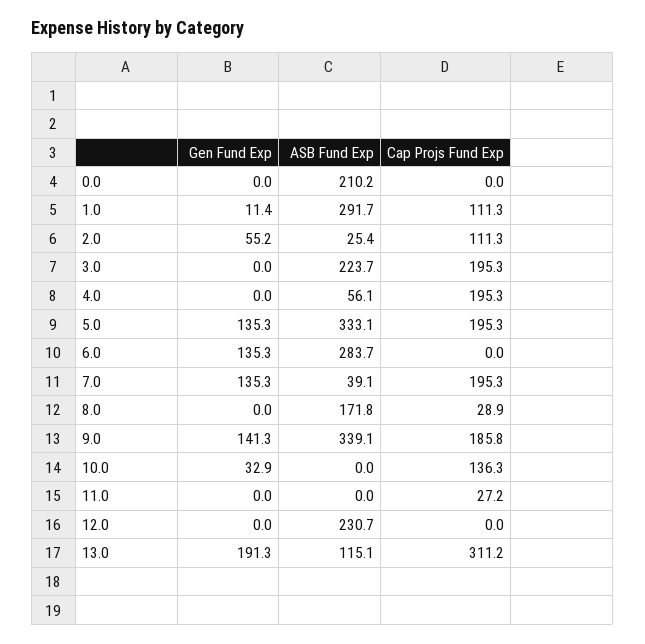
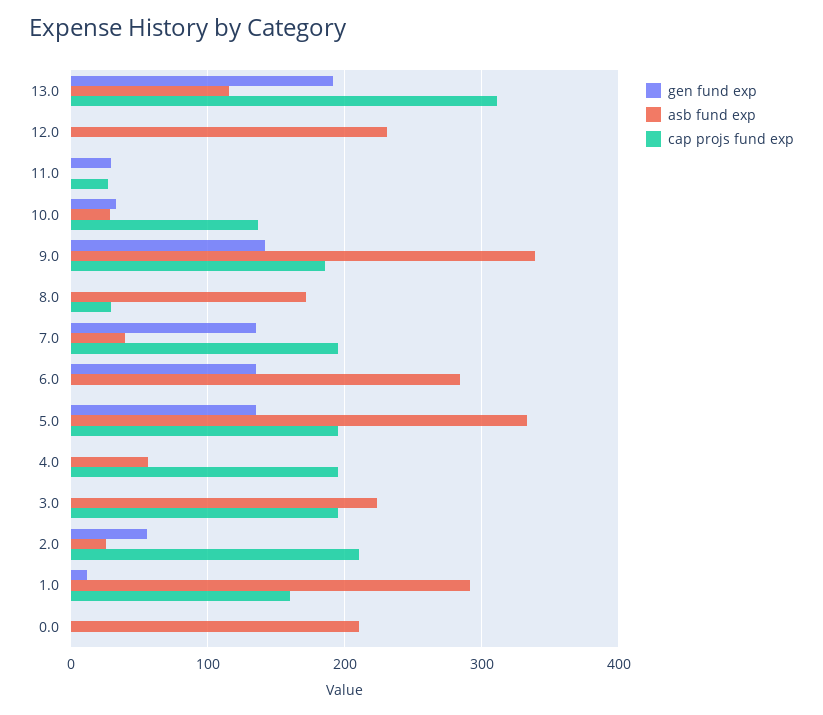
Cap Projs Fund Exp, 1.0: 111.3 -> 160
Cap Projs Fund Exp, 2.0: 111.3 -> 210
ASB Fund Exp, 10.0: 0 -> 30
Gen Fund Exp, 11.0: 0 -> 30

